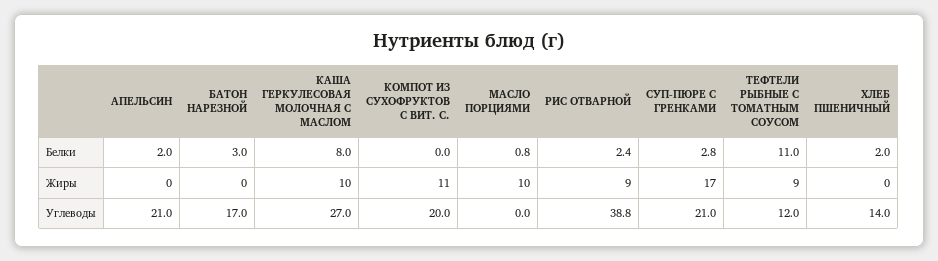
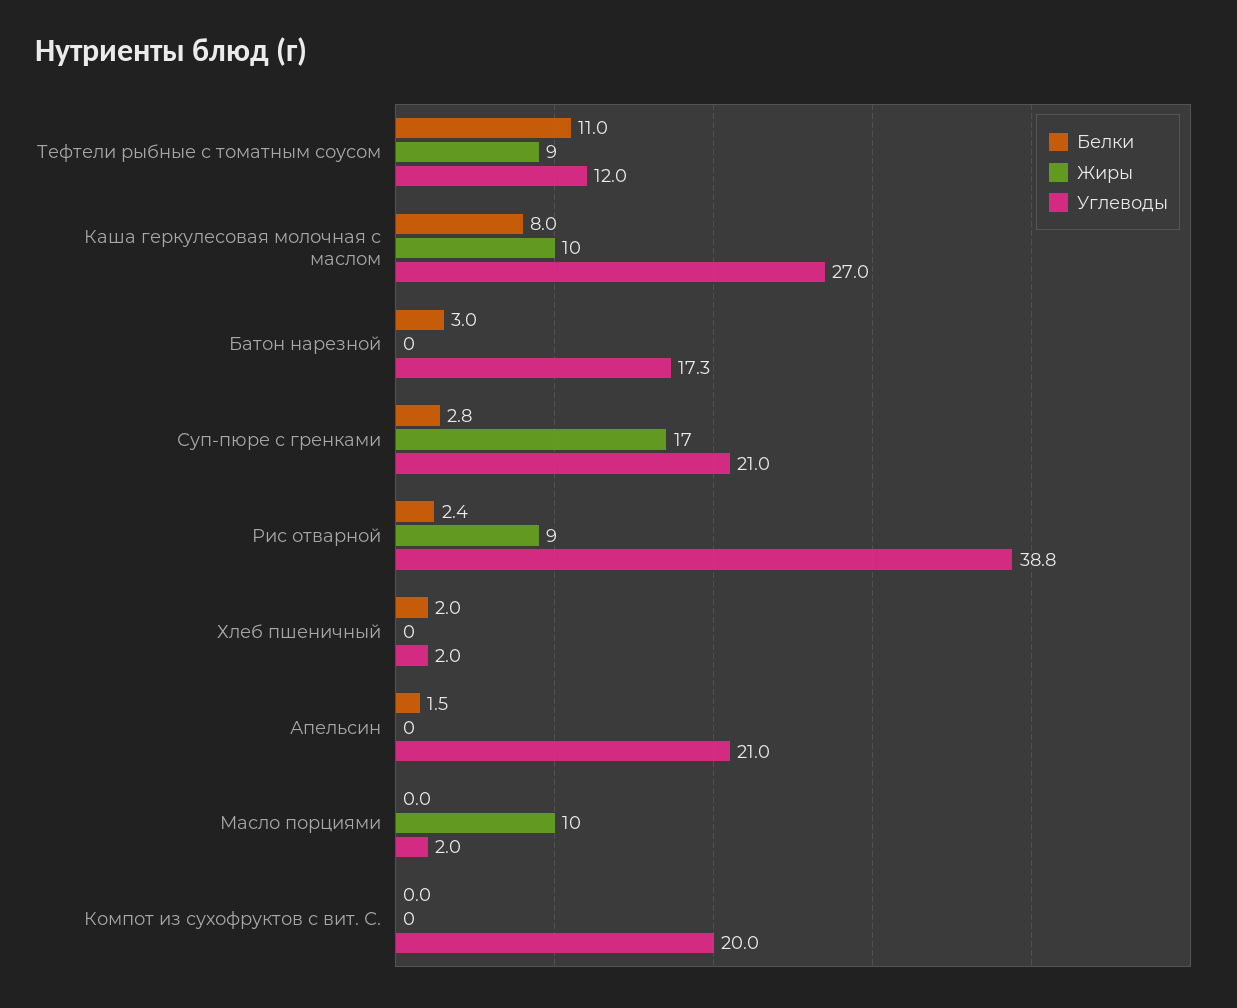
Белки, АПЕЛЬСИН: 2 -> 1.5
Белки, МАСЛО ПОРЦИЯМИ: 0.8 -> 0
Жиры, КОМПОТ ИЗ СУХОФРУКТОВ С ВИТ. С.: 11 -> 0
Углеводы, БАТОН НАРЕЗНОЙ: 17 -> 17.3
Углеводы, МАСЛО ПОРЦИЯМИ: 0 -> 2
Углеводы, ХЛЕБ ПШЕНИЧНЫЙ: 14 -> 2

